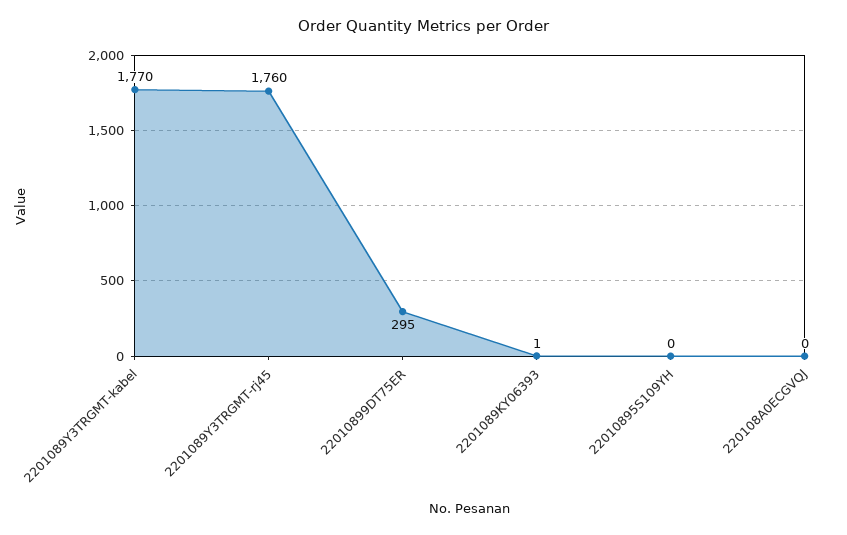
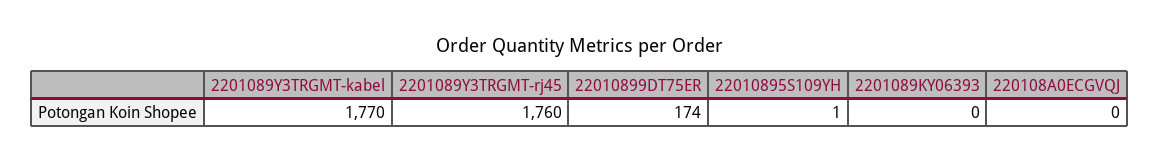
22010899DT75ER: 295 -> 174
2201089KY06393: 1 -> 0
22010895S109YH: 0 -> 1

